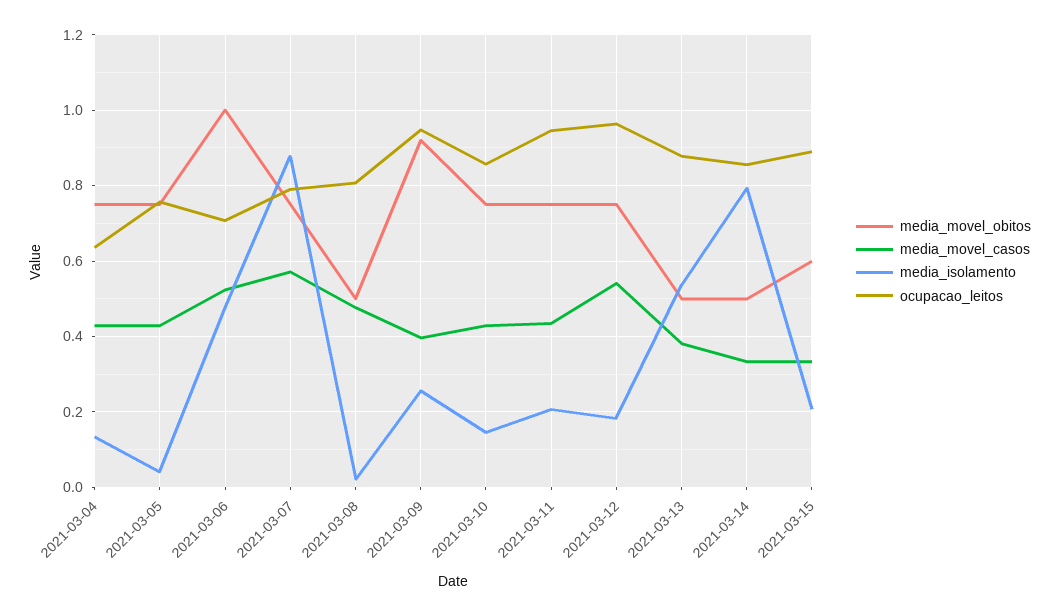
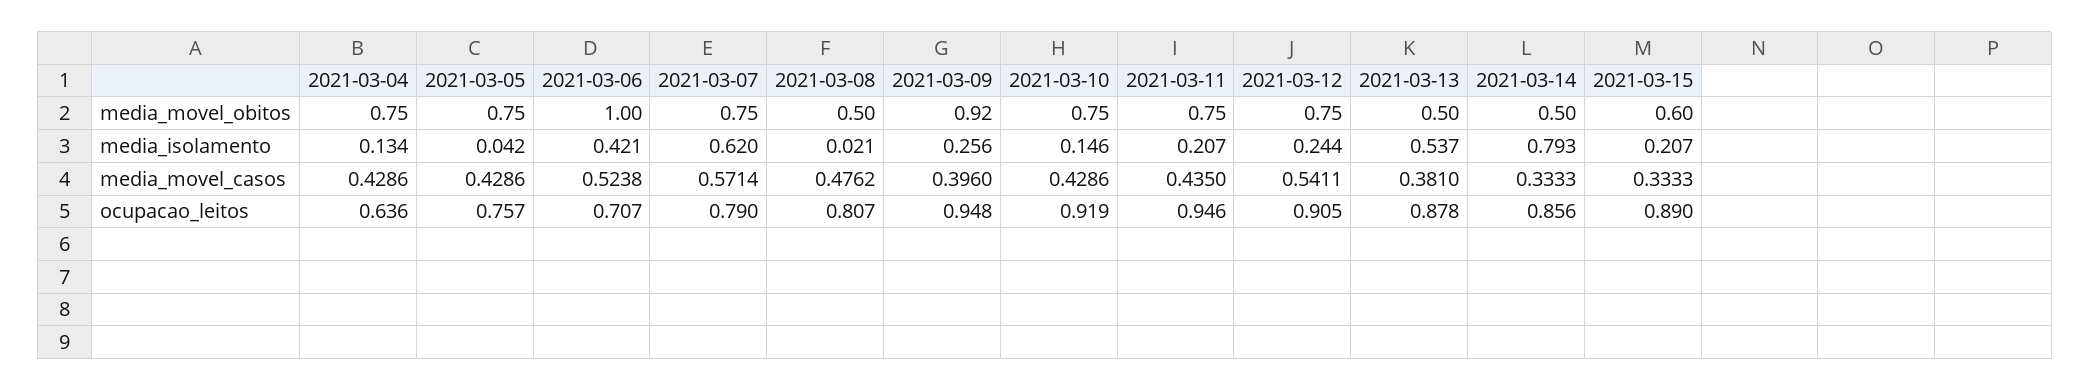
media_isolamento, 2021-03-06: 0.48 -> 0.421
media_isolamento, 2021-03-07: 0.88 -> 0.62
ocupacao_leitos, 2021-03-10: 0.86 -> 0.919
media_isolamento, 2021-03-12: 0.18 -> 0.244
ocupacao_leitos, 2021-03-12: 0.96 -> 0.905

